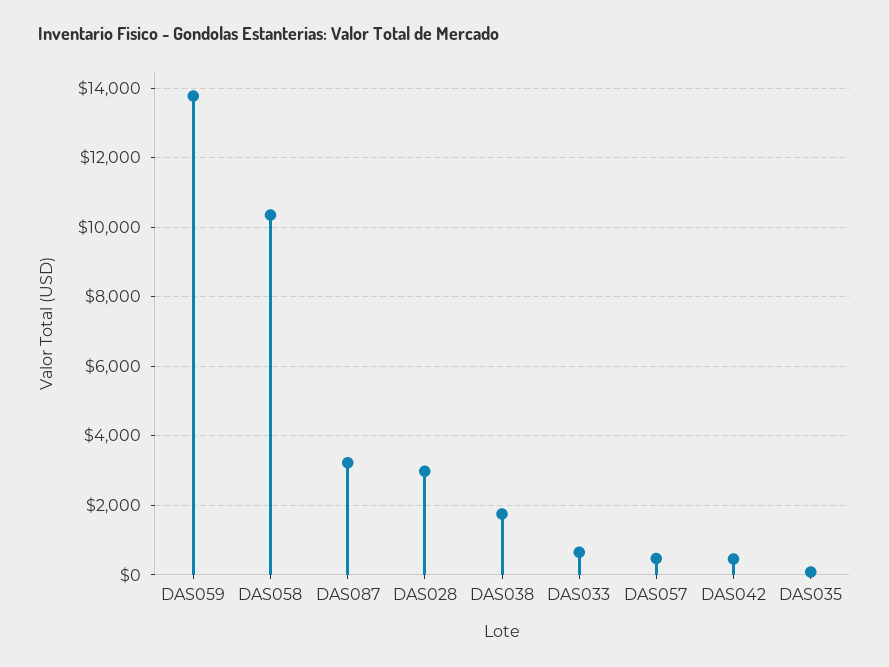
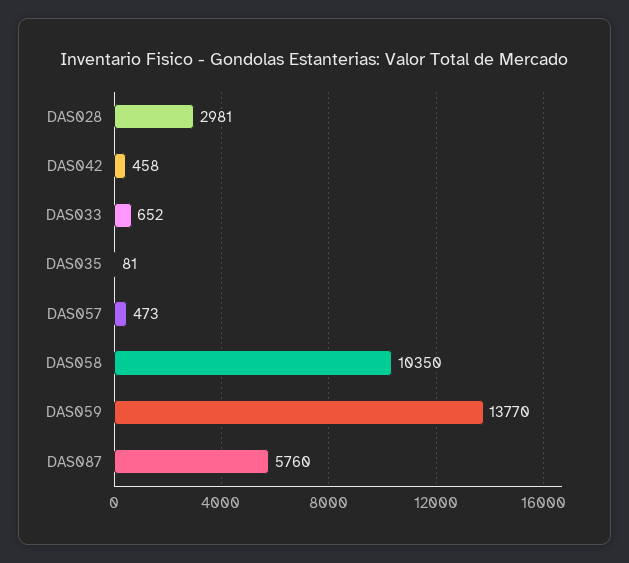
DAS087: 3200 -> 5760
DAS038: 1800 -> none

